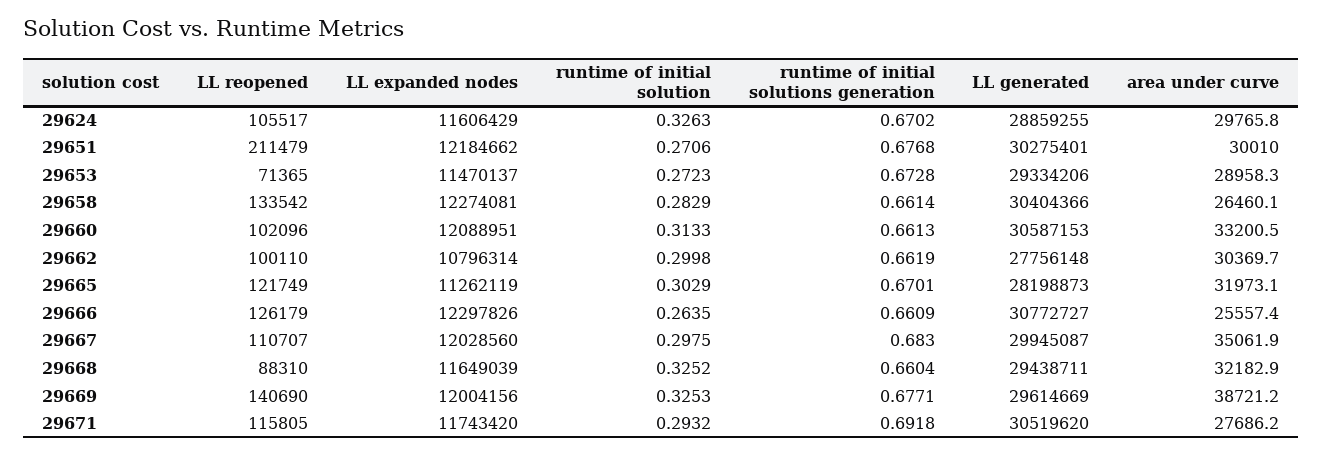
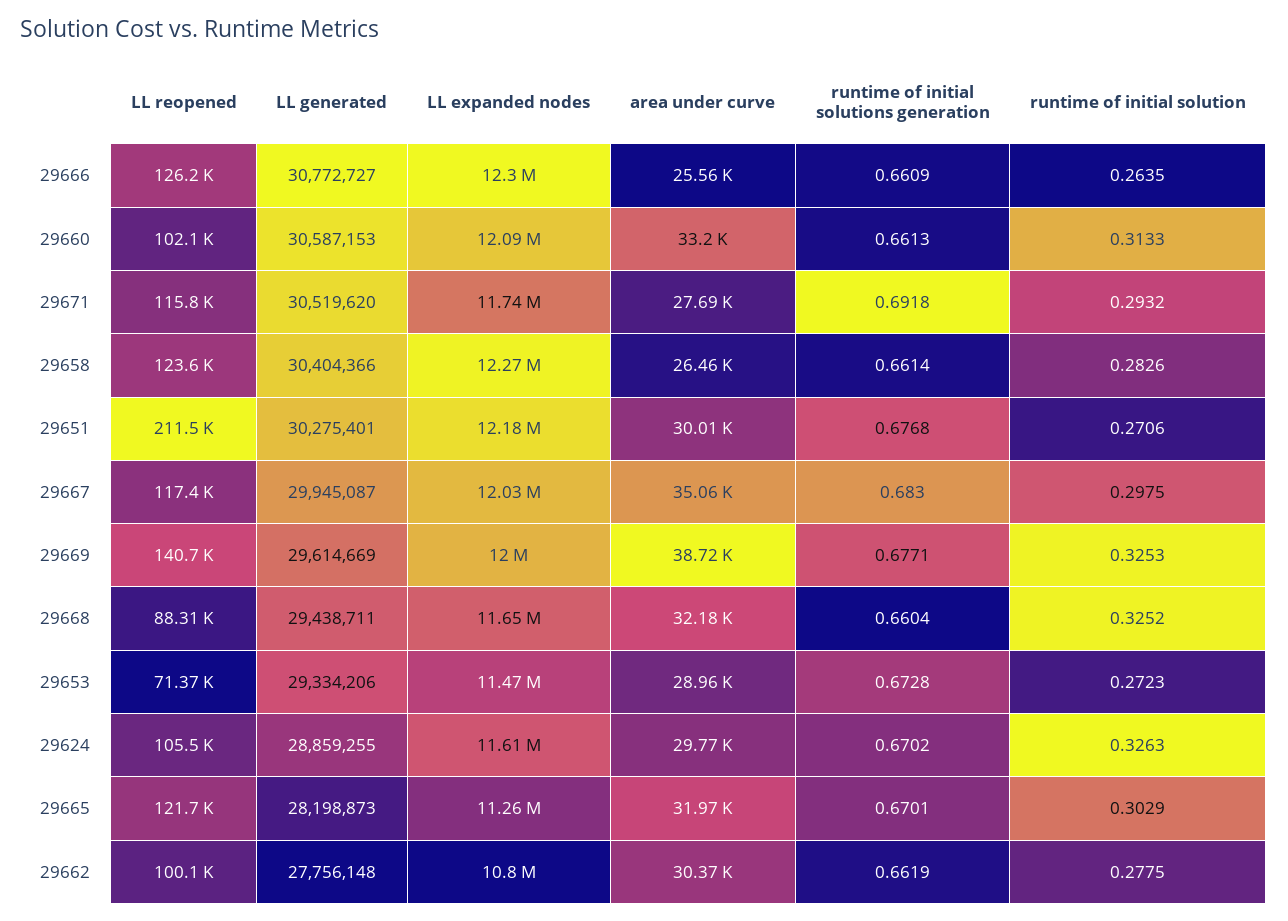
LL reopened, 29658: 133542 -> 123600
runtime of initial solution, 29658: 0.2829 -> 0.2826
runtime of initial solution, 29662: 0.2998 -> 0.2775
LL reopened, 29667: 110707 -> 117400

